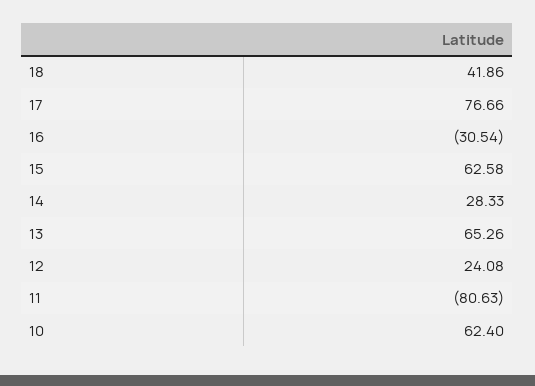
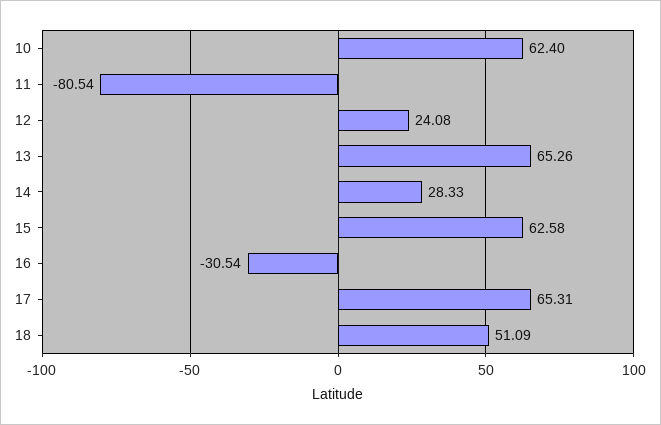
18: 41.86 -> 51.09
17: 76.66 -> 65.31
11: -80.63 -> -80.54

